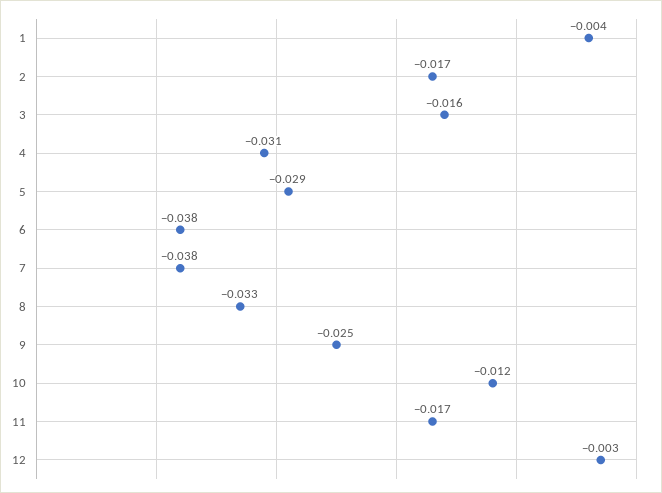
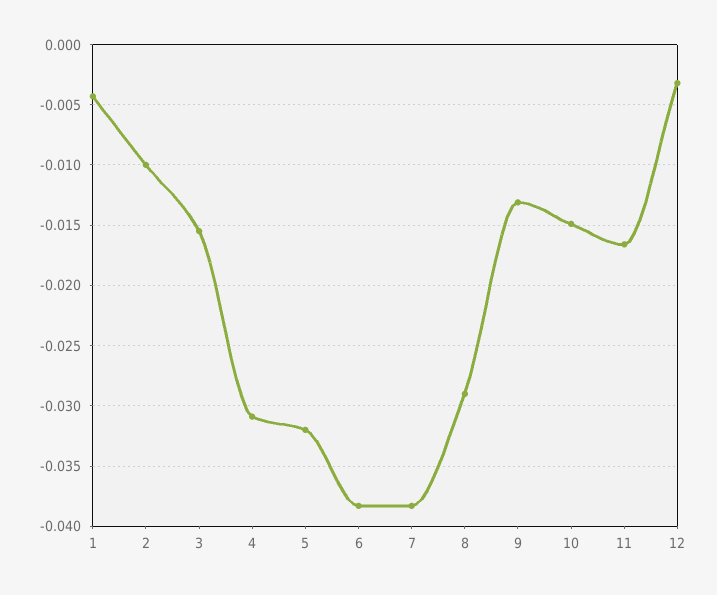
2: -0.017 -> -0.01
5: -0.029 -> -0.032
8: -0.033 -> -0.029
9: -0.025 -> -0.013
10: -0.012 -> -0.015

